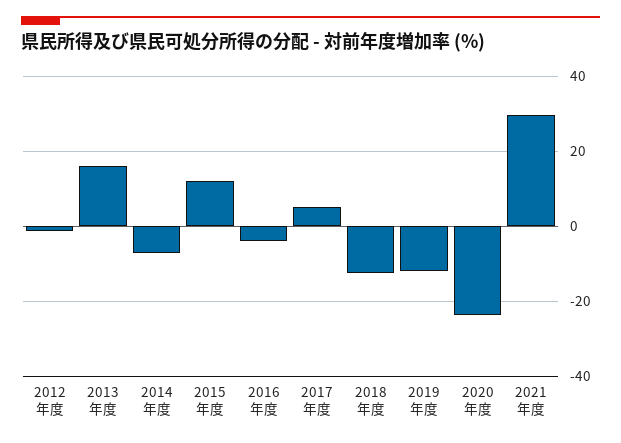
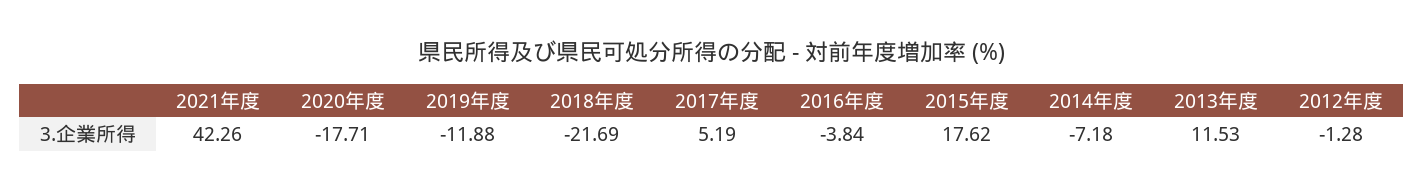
2013年度: 16 -> 11.53
2015年度: 12 -> 17.62
2018年度: -12 -> -21.69
2020年度: -24 -> -17.71
2021年度: 30 -> 42.26

